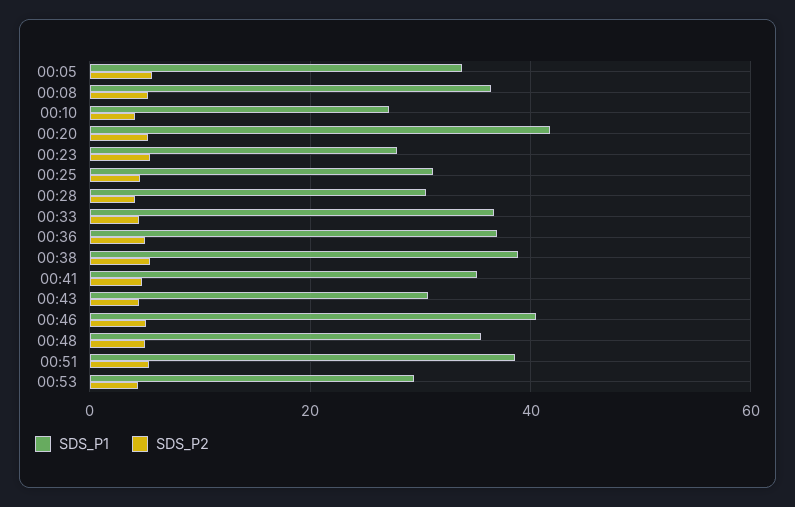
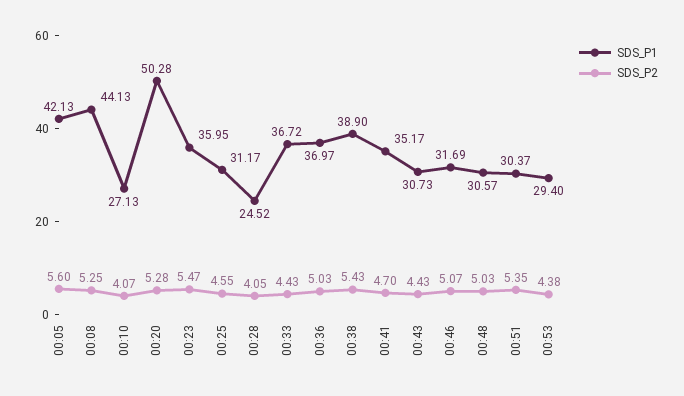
SDS_P1, 00:05: 34 -> 42.13
SDS_P1, 00:08: 36 -> 44.13
SDS_P1, 00:20: 42 -> 50.28
SDS_P1, 00:23: 28 -> 35.95
SDS_P1, 00:28: 30 -> 24.52
SDS_P1, 00:46: 40 -> 31.69
SDS_P1, 00:48: 36 -> 30.57
SDS_P1, 00:51: 38 -> 30.37

